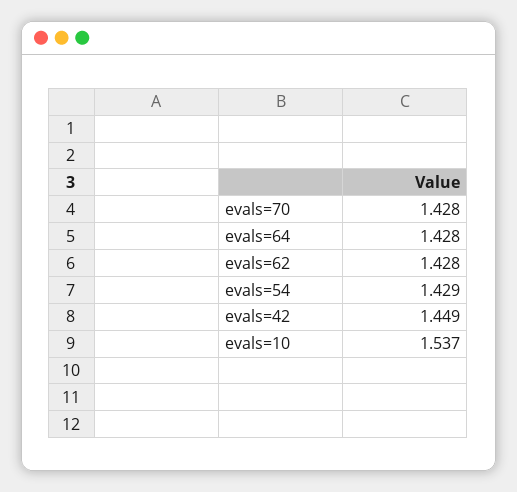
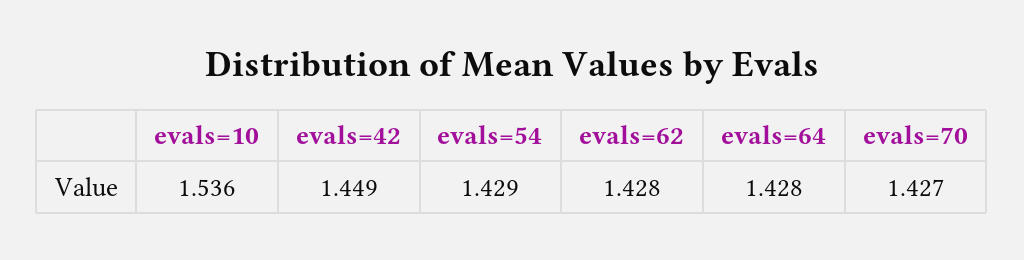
evals=70: 1.428 -> 1.427
evals=10: 1.537 -> 1.536

